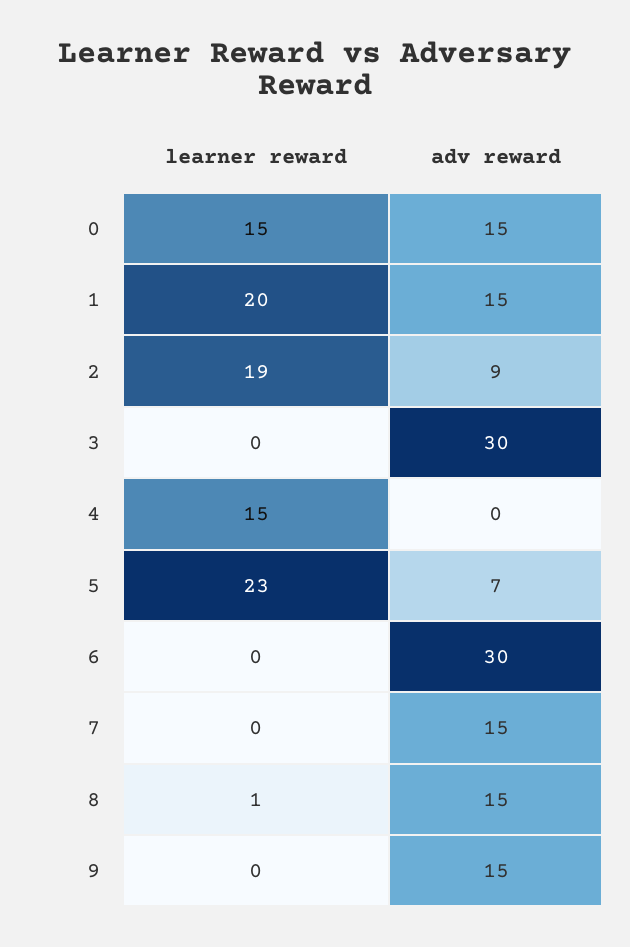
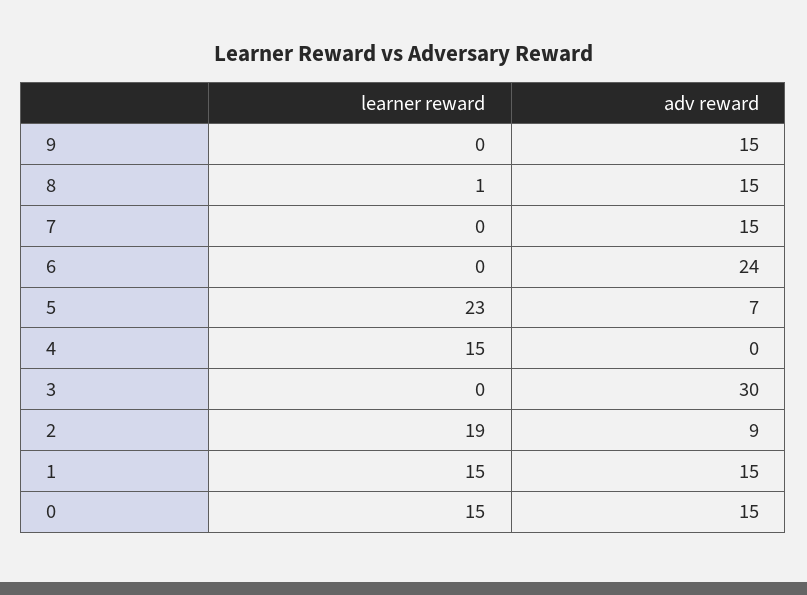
learner reward, 1: 20 -> 15
adv reward, 6: 30 -> 24

